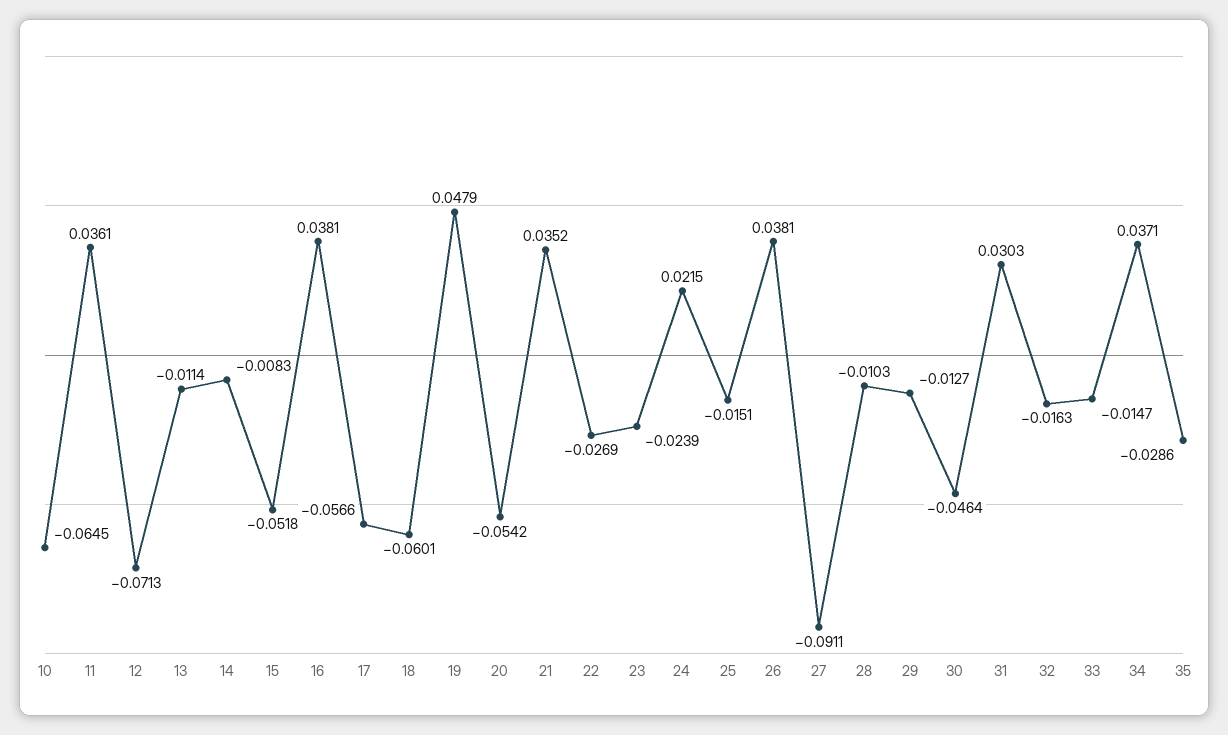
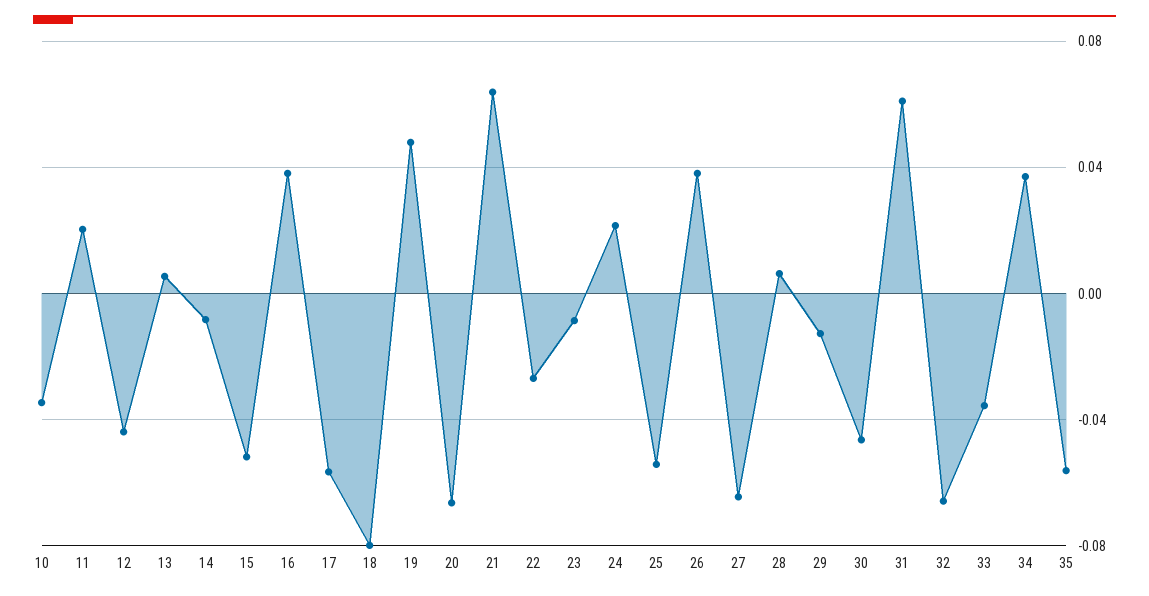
10: -0.0645 -> -0.035
11: 0.0361 -> 0.02
12: -0.0713 -> -0.045
13: -0.0114 -> 0.005
18: -0.0601 -> -0.08
20: -0.0542 -> -0.065
21: 0.0352 -> 0.065
23: -0.0239 -> -0.01
25: -0.0151 -> -0.055
27: -0.0911 -> -0.065
28: -0.0103 -> 0.005
31: 0.0303 -> 0.06
32: -0.0163 -> -0.065
33: -0.0147 -> -0.035
35: -0.0286 -> -0.055

